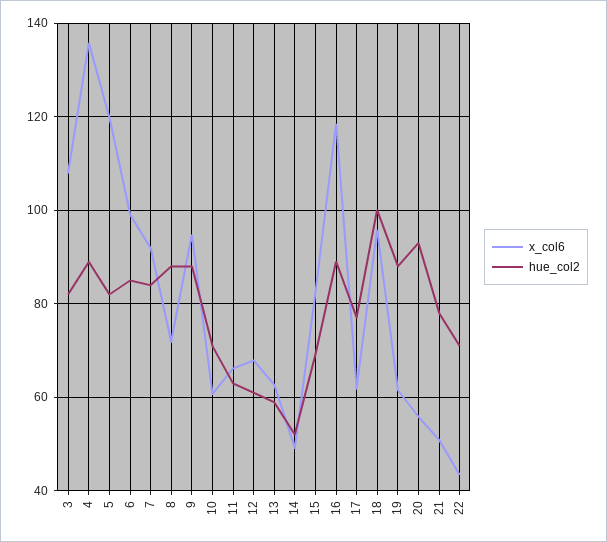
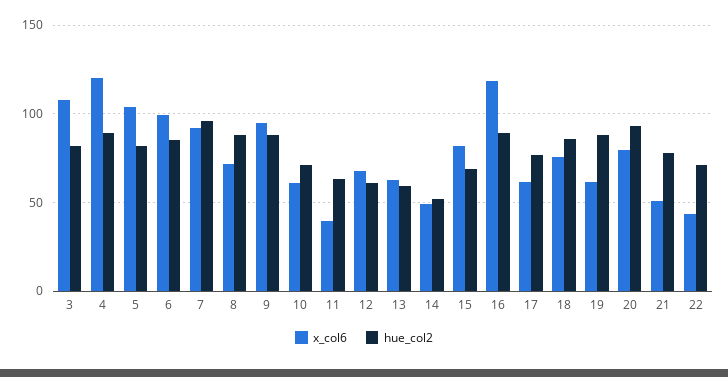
x_col6, 4: 136 -> 120
x_col6, 5: 120 -> 105
hue_col2, 7: 84 -> 95
x_col6, 11: 66 -> 40
x_col6, 18: 96 -> 75
hue_col2, 18: 100 -> 85
x_col6, 20: 56 -> 80

